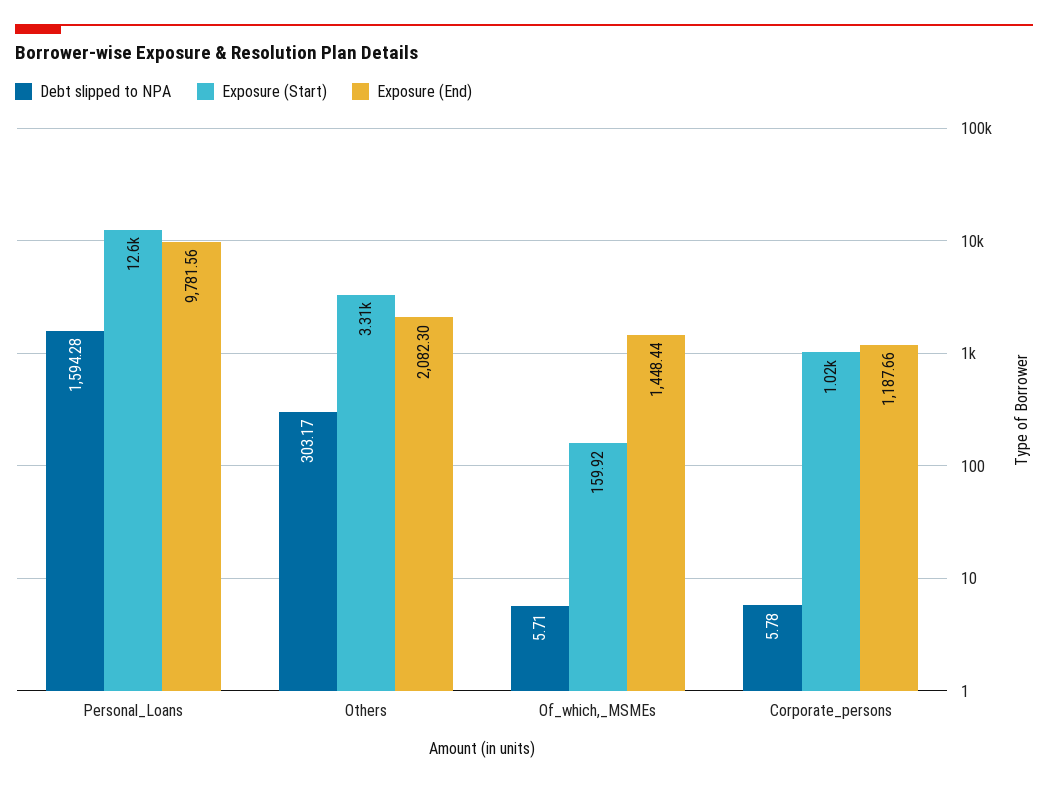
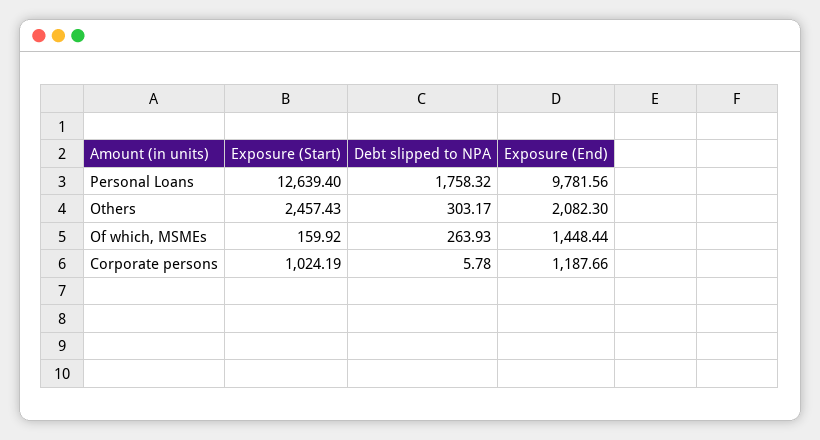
Debt slipped to NPA, Personal_Loans: 1594.28 -> 1758.32
Exposure (Start), Others: 3310 -> 2457.43
Debt slipped to NPA, Of_which,_MSMEs: 5.71 -> 263.93

